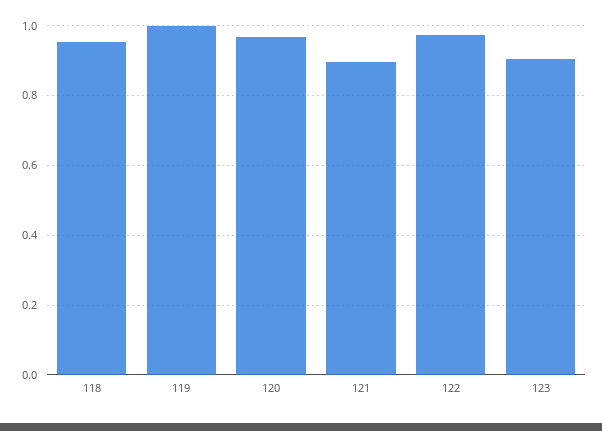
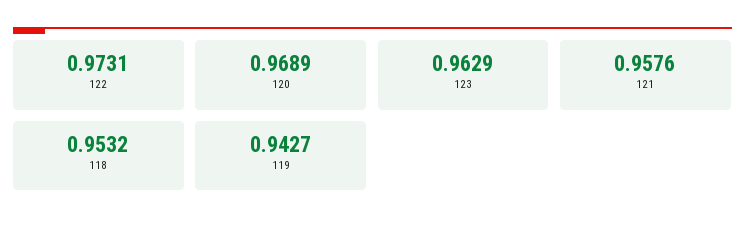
119: 1 -> 0.9427
121: 0.9 -> 0.9576
123: 0.9 -> 0.9629

